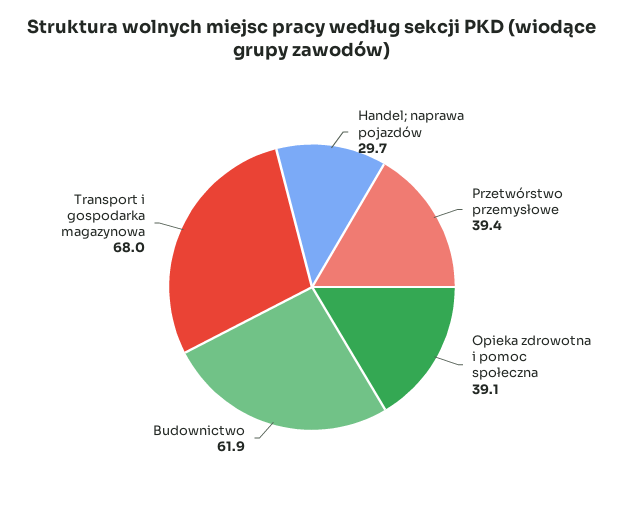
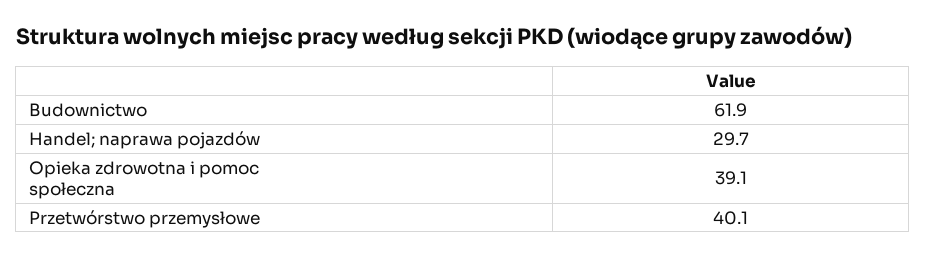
Przetwórstwo przemysłowe: 39.4 -> 40.1
Transport i gospodarka magazynowa: 68 -> none

